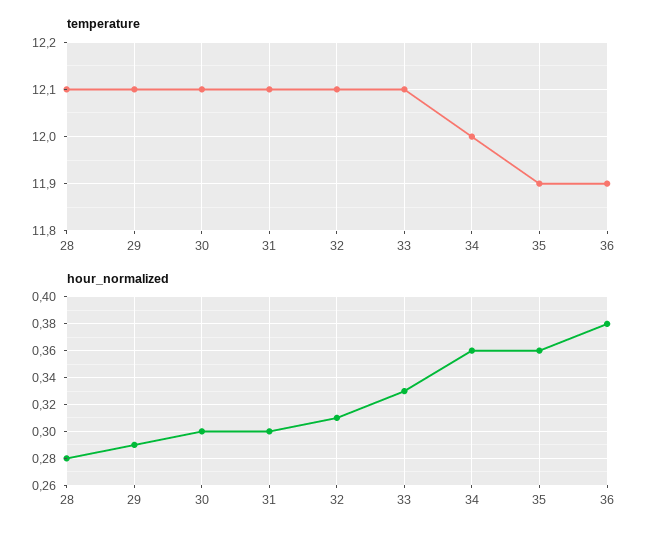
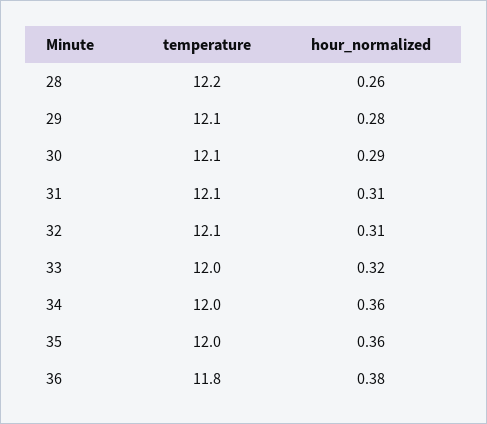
temperature, 28: 12.1 -> 12.2
temperature, 33: 12.1 -> 12
temperature, 35: 11.9 -> 12
temperature, 36: 11.9 -> 11.8
hour_normalized, 28: 0.28 -> 0.26
hour_normalized, 29: 0.29 -> 0.28
hour_normalized, 30: 0.3 -> 0.29
hour_normalized, 31: 0.3 -> 0.31
hour_normalized, 33: 0.33 -> 0.32

